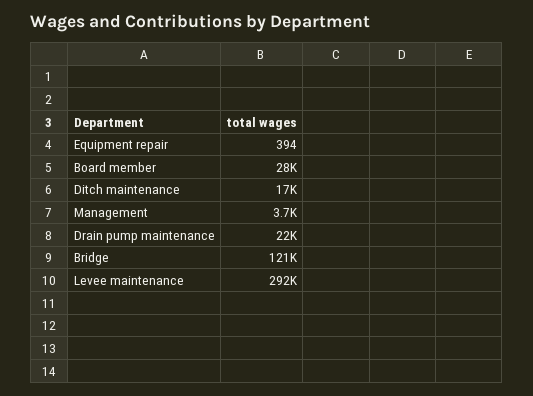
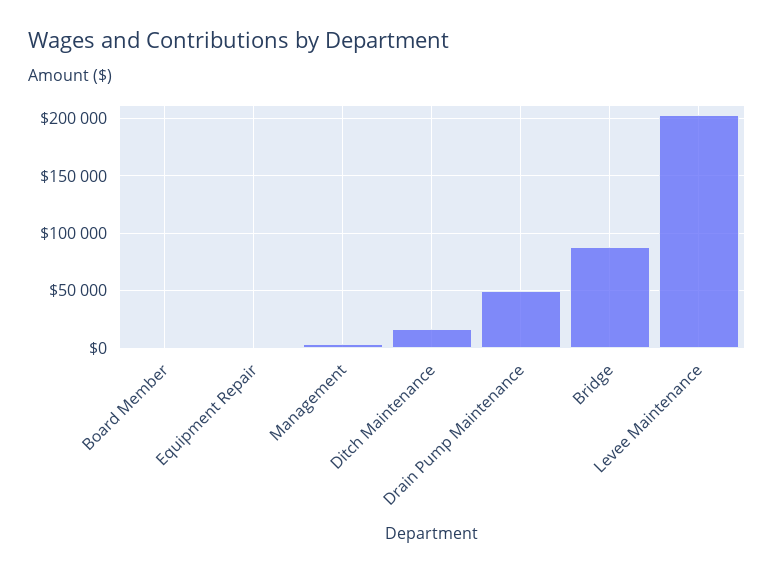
Board member: 28000 -> 0
Drain pump maintenance: 22000 -> 50000
Bridge: 121000 -> 90000
Levee maintenance: 292000 -> 200000

